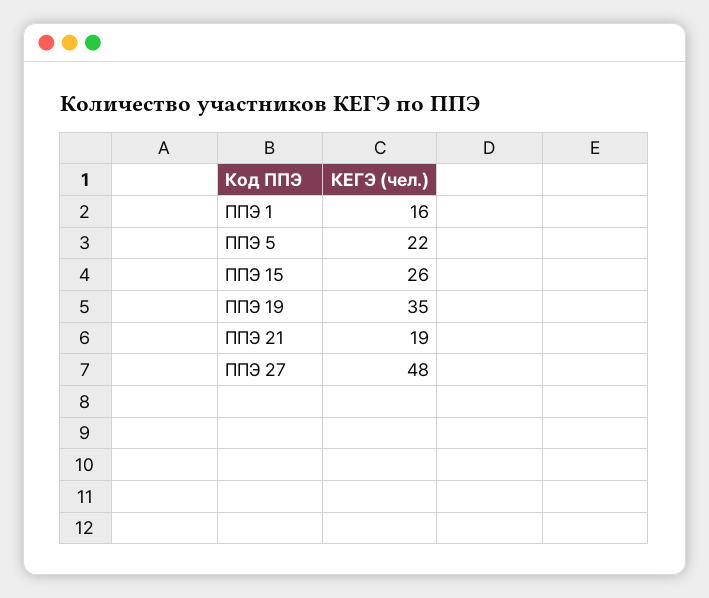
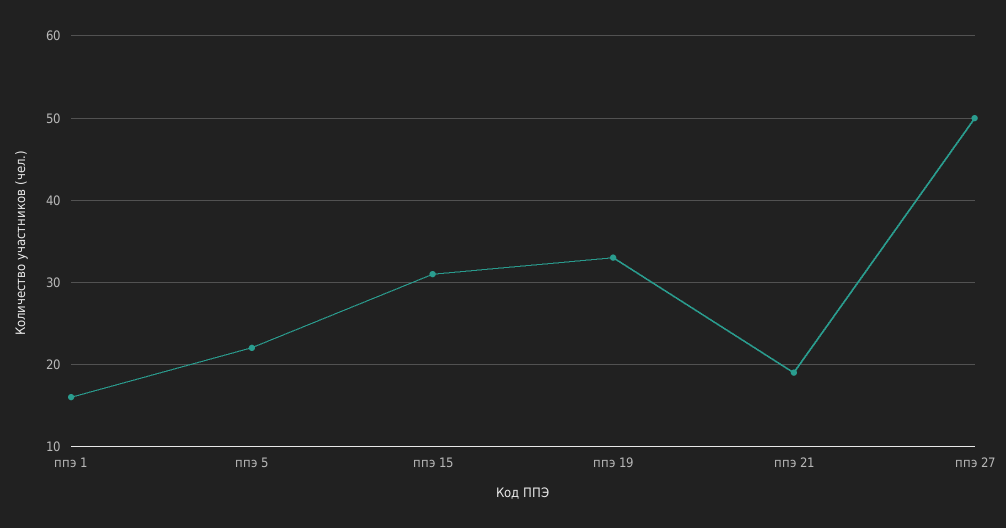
ППЭ 15: 26 -> 31
ППЭ 19: 35 -> 33
ППЭ 27: 48 -> 50

